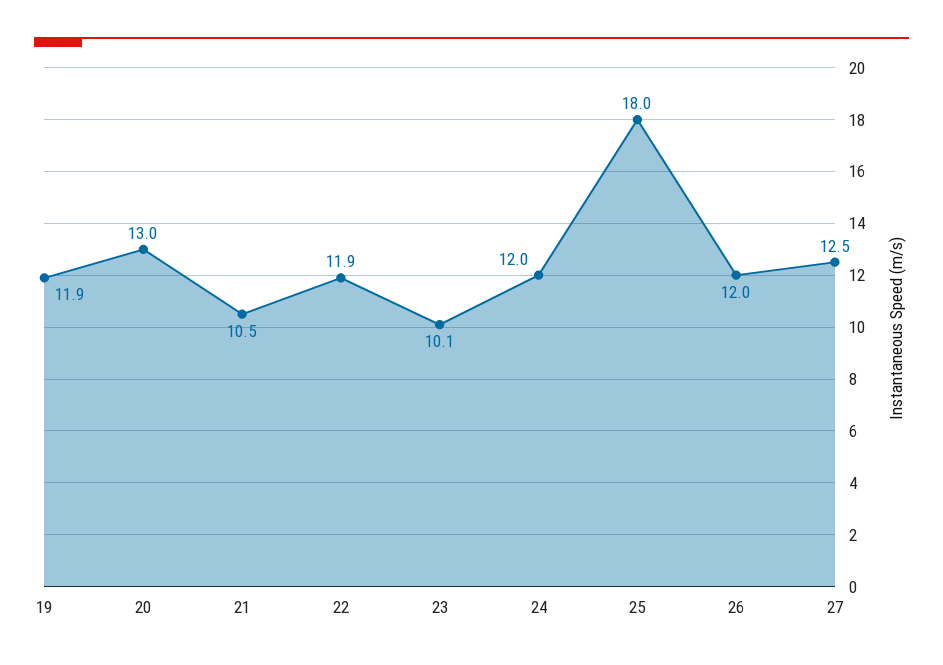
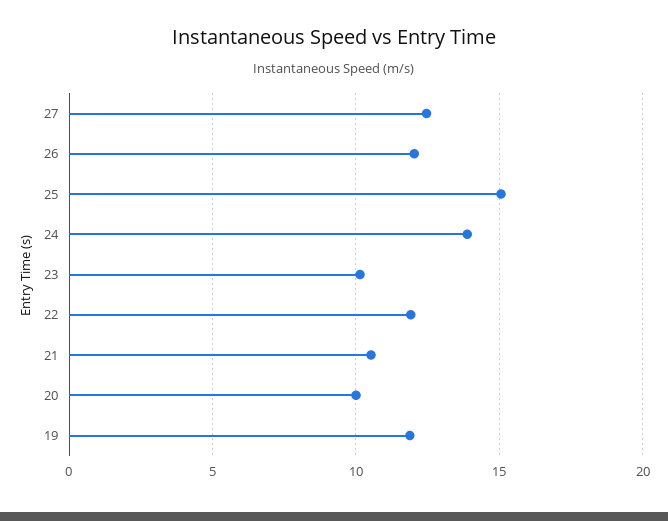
20: 13 -> 10
24: 12 -> 14
25: 18 -> 15

